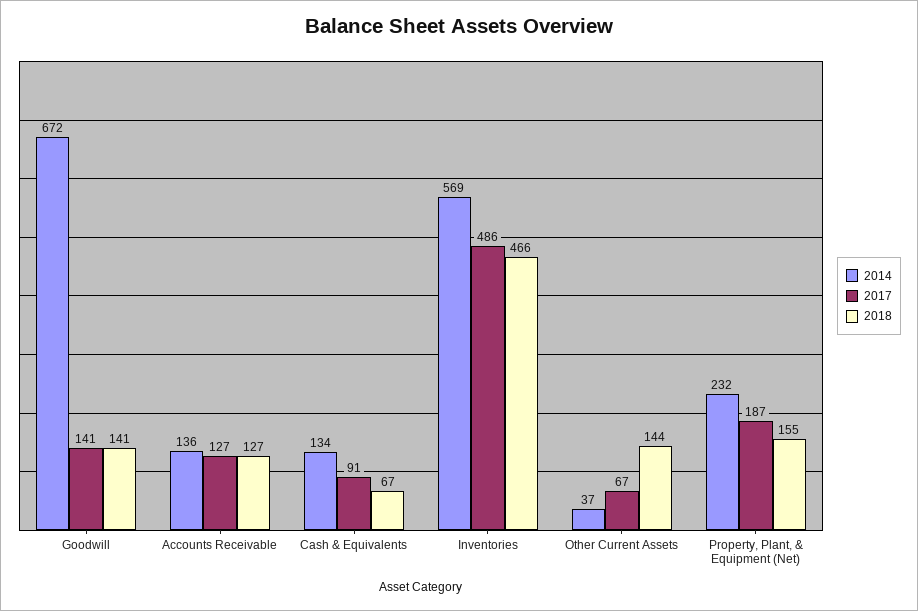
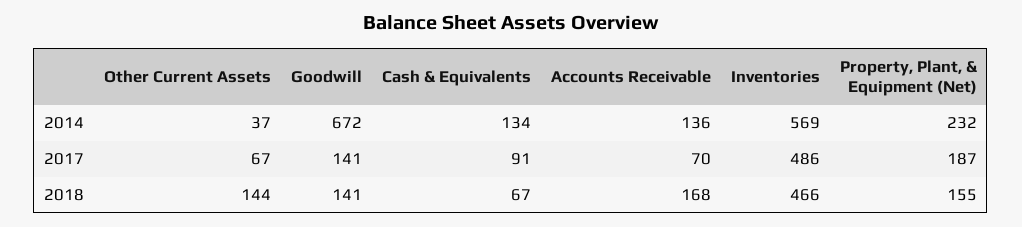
2017, Accounts Receivable: 127 -> 70
2018, Accounts Receivable: 127 -> 168

